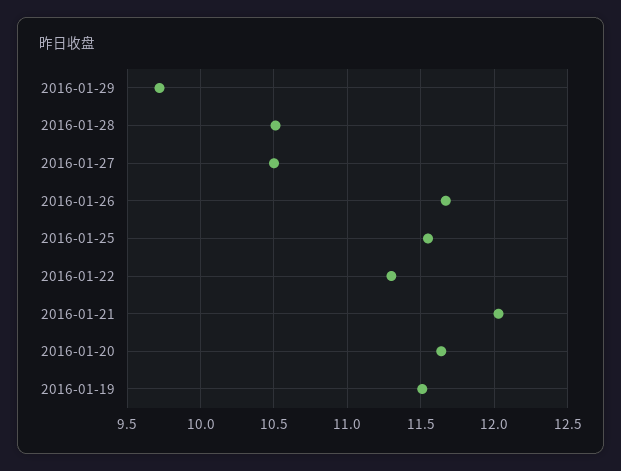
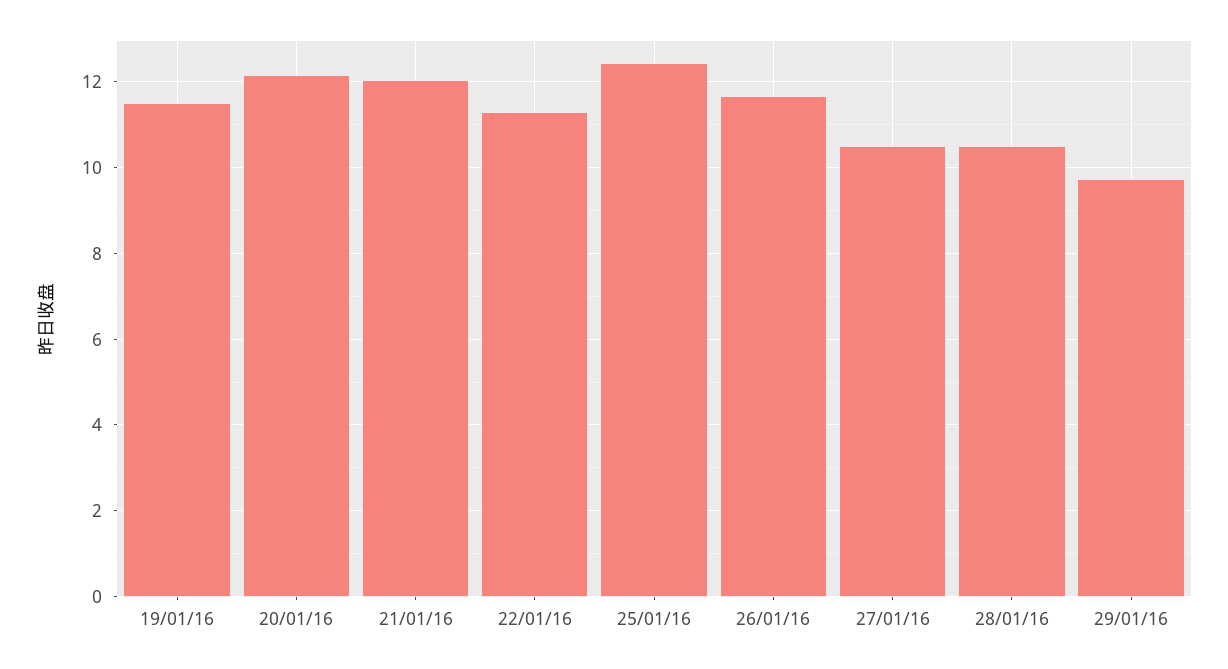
2016-01-25: 11.55 -> 12.4
2016-01-20: 11.65 -> 12.2

